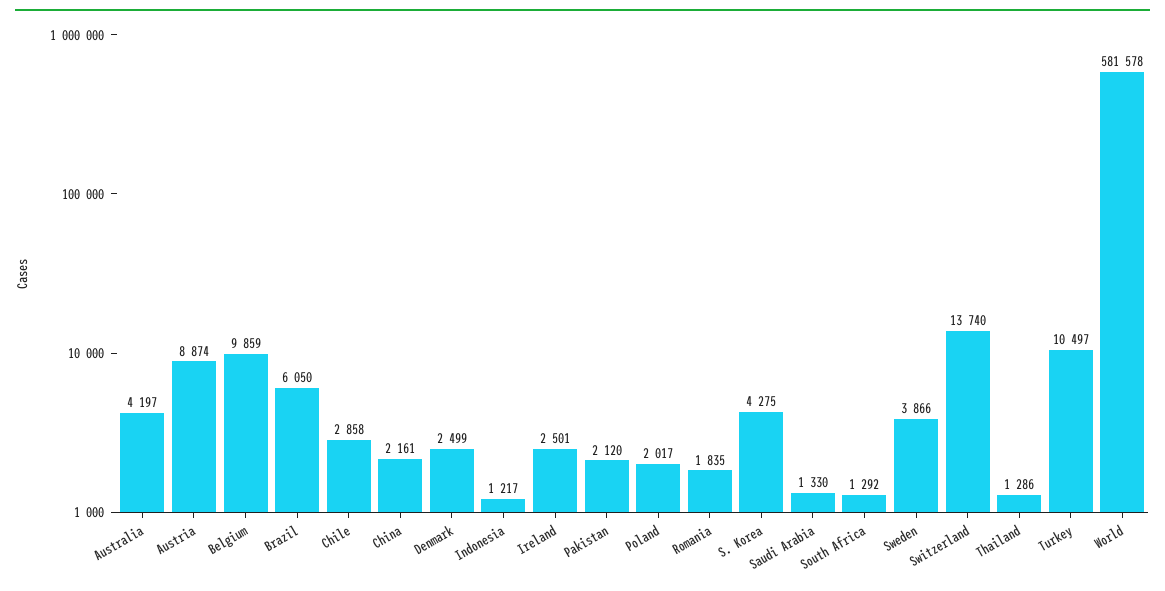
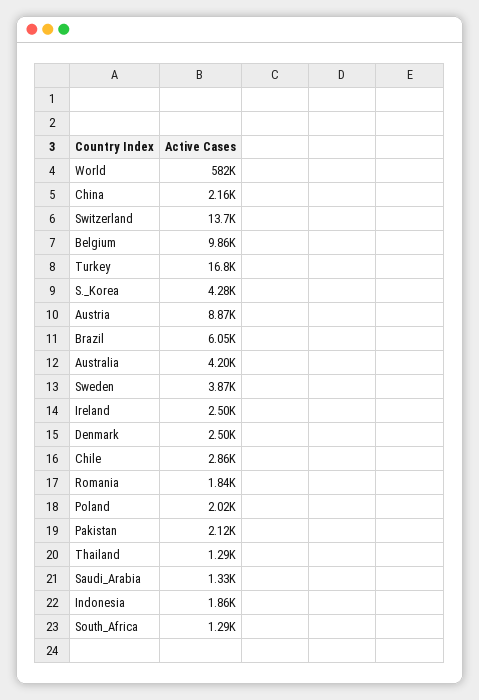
Indonesia: 1217 -> 1860
Turkey: 10497 -> 16800

